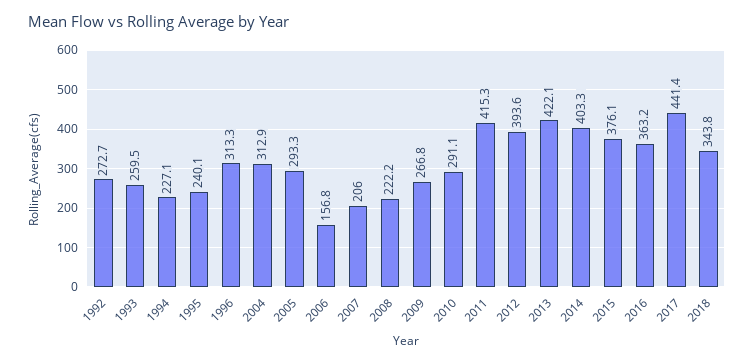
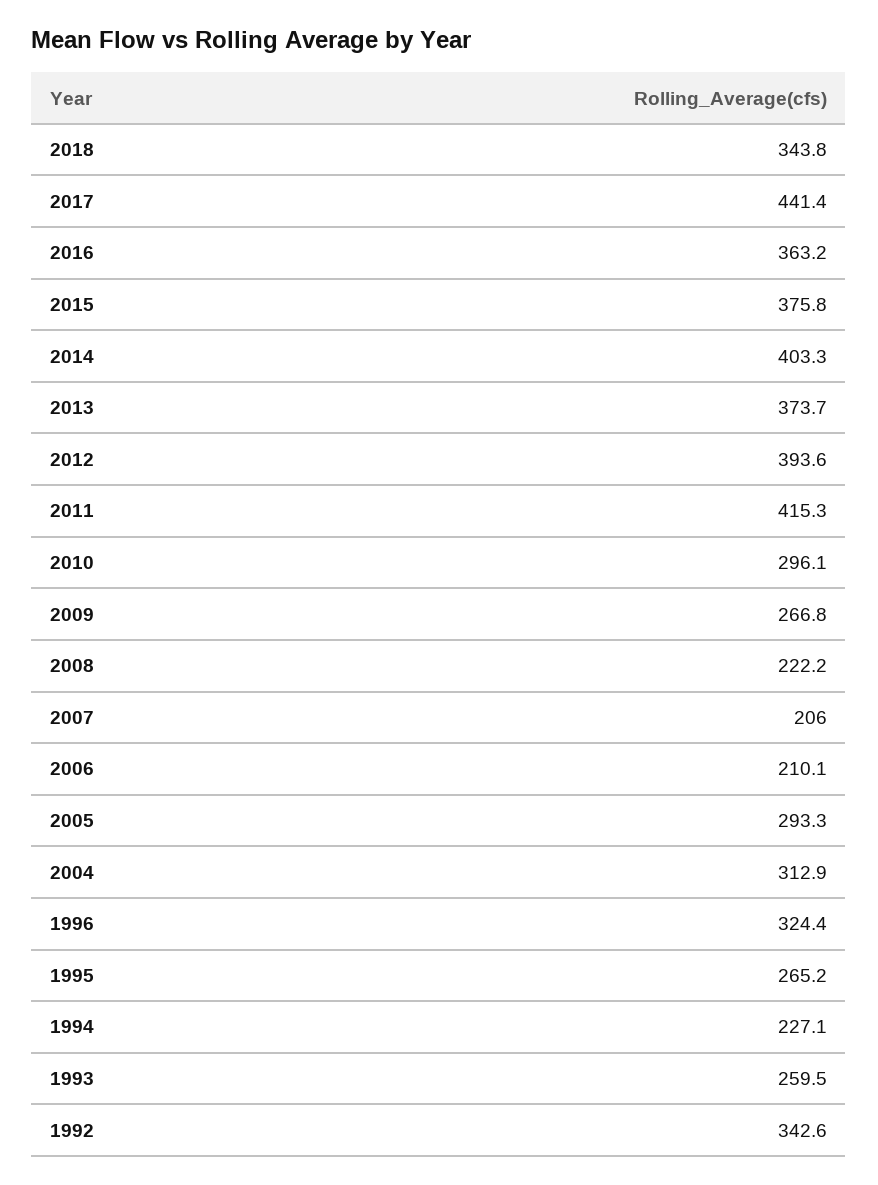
1992: 272.7 -> 342.6
1995: 240.1 -> 265.2
1996: 313.3 -> 324.4
2006: 156.8 -> 210.1
2010: 291.1 -> 296.1
2013: 422.1 -> 373.7
2015: 376.1 -> 375.8

